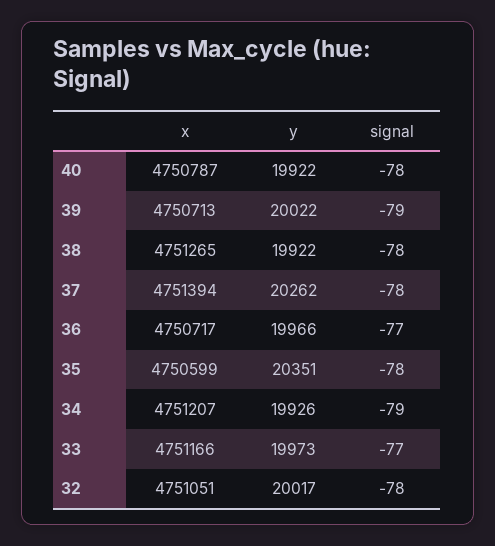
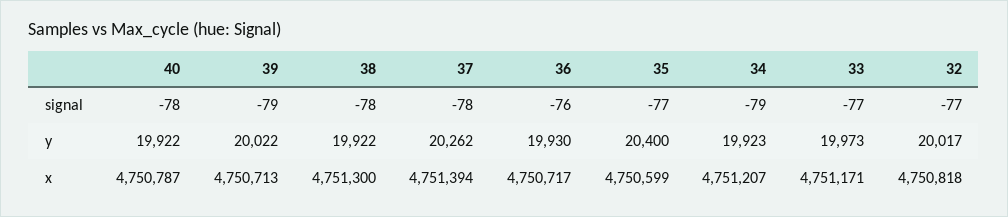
x, 38: 4751265 -> 4751300
y, 36: 19966 -> 19930
signal, 36: -77 -> -76
y, 35: 20351 -> 20400
signal, 35: -78 -> -77
y, 34: 19926 -> 19923
x, 33: 4751166 -> 4751171
x, 32: 4751051 -> 4750818
signal, 32: -78 -> -77

